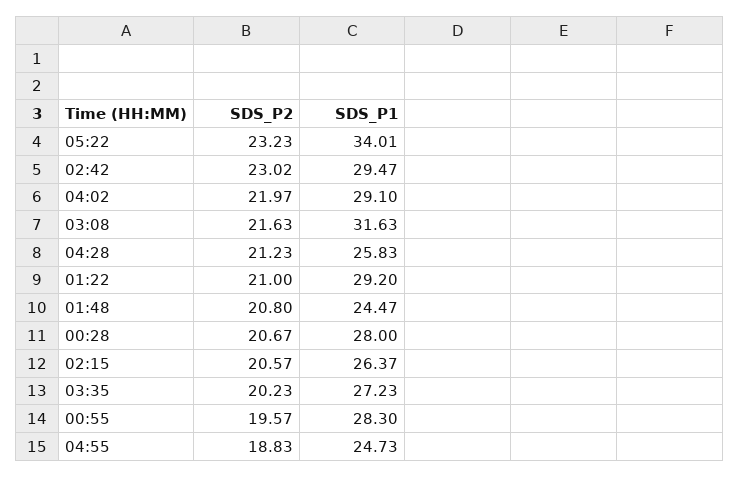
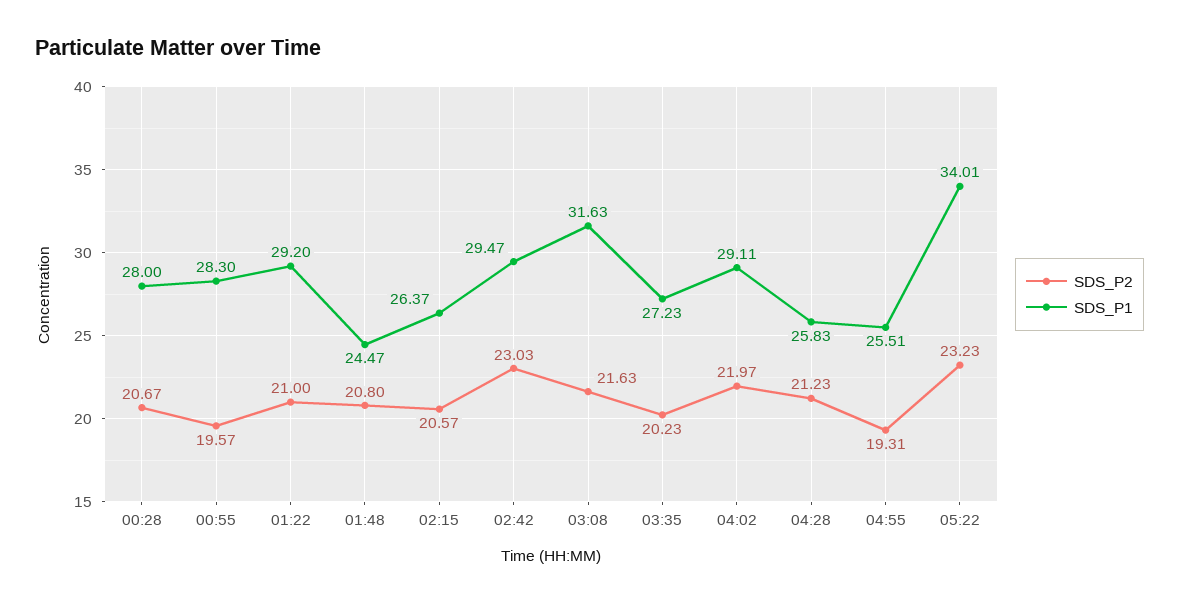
SDS_P2, 02:42: 23.02 -> 23.03
SDS_P1, 04:02: 29.1 -> 29.11
SDS_P2, 04:55: 18.83 -> 19.31
SDS_P1, 04:55: 24.73 -> 25.51

